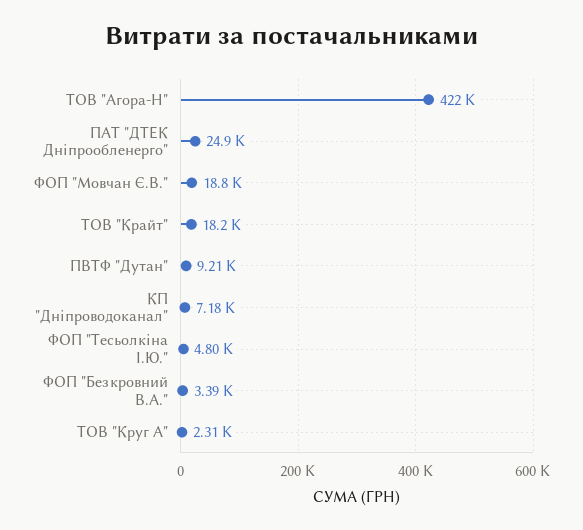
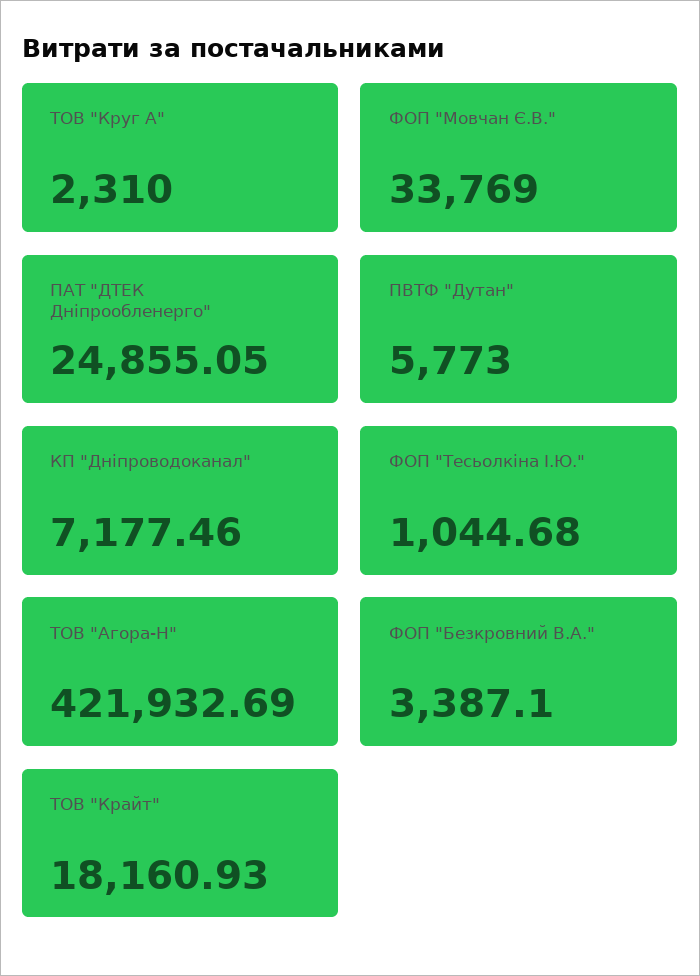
ФОП "Мовчан Є.В.": 18800 -> 33769
ПВТФ "Дутан": 9210 -> 5773
ФОП "Тесьолкіна І.Ю.": 4800 -> 1044.68

